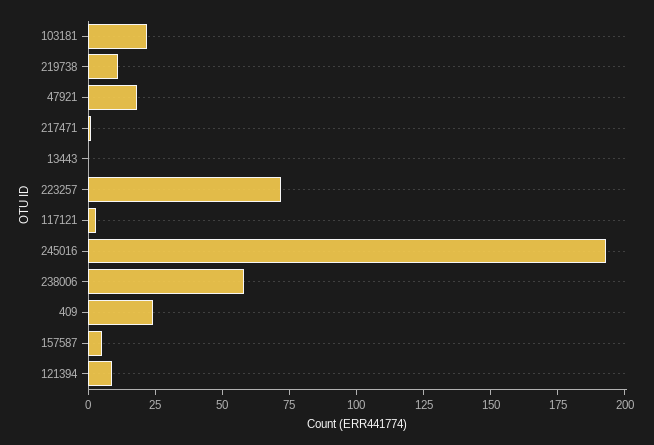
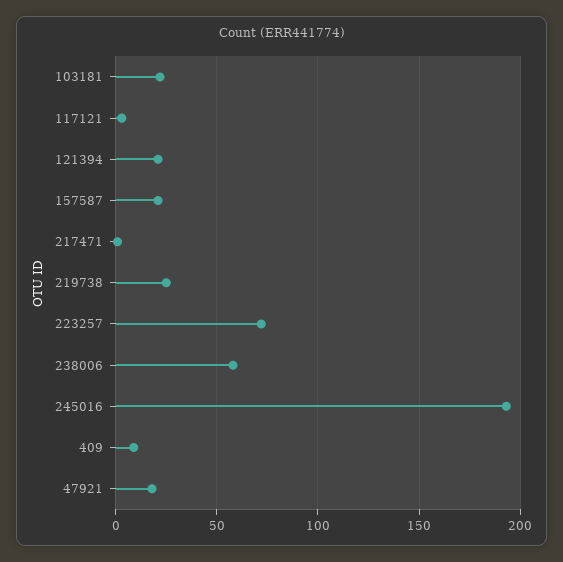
219738: 10 -> 25
13443: 0 -> none
409: 25 -> 10
157587: 5 -> 20
121394: 10 -> 20

